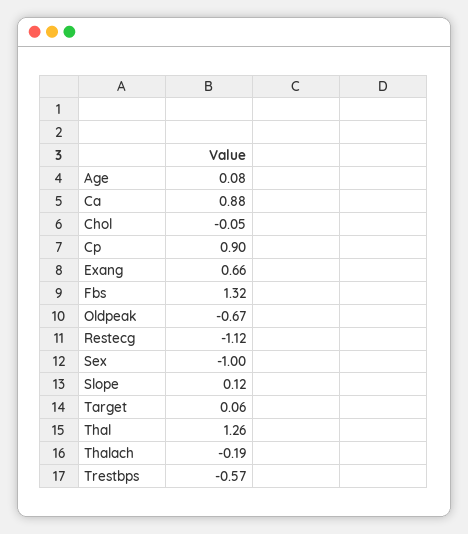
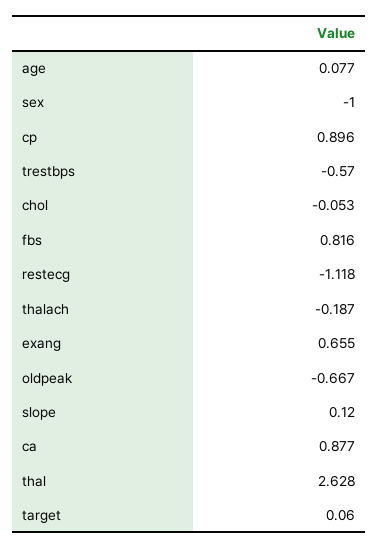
Fbs: 1.32 -> 0.816
Thal: 1.26 -> 2.628

